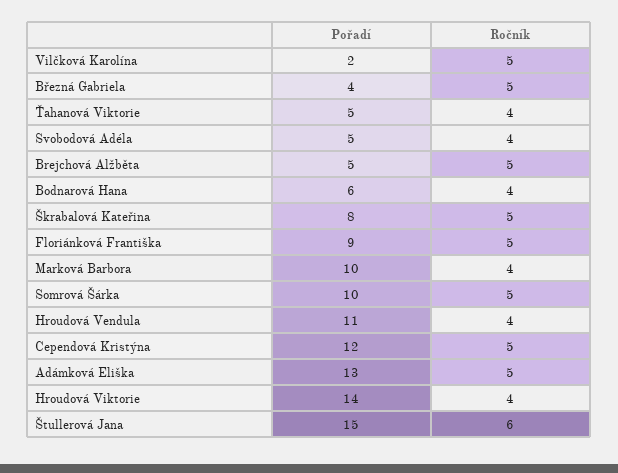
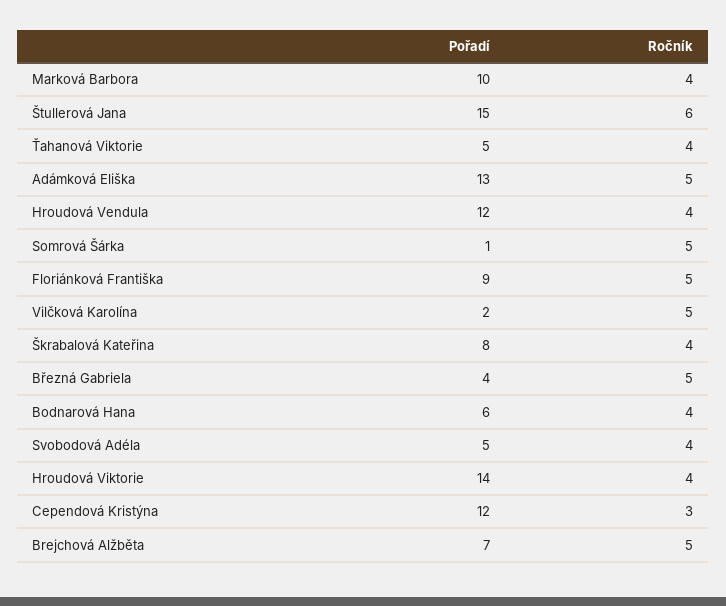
Pořadí, Brejchová Alžběta: 5 -> 7
Ročník, Škrabalová Kateřina: 5 -> 4
Pořadí, Somrová Šárka: 10 -> 1
Pořadí, Hroudová Vendula: 11 -> 12
Ročník, Cependová Kristýna: 5 -> 3

